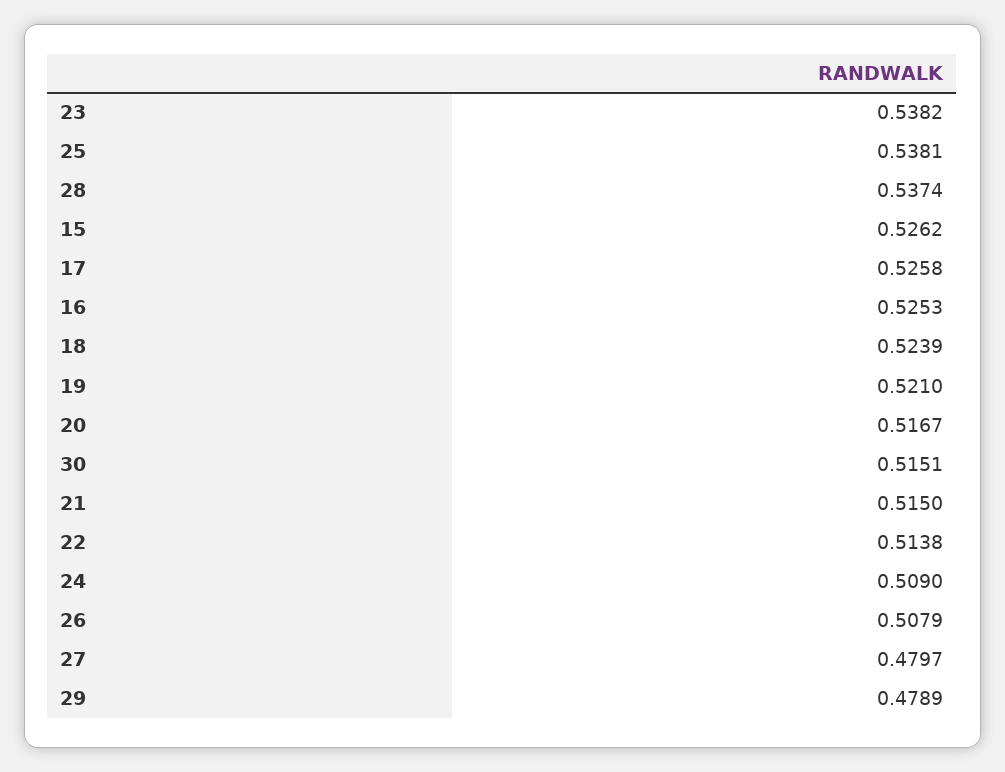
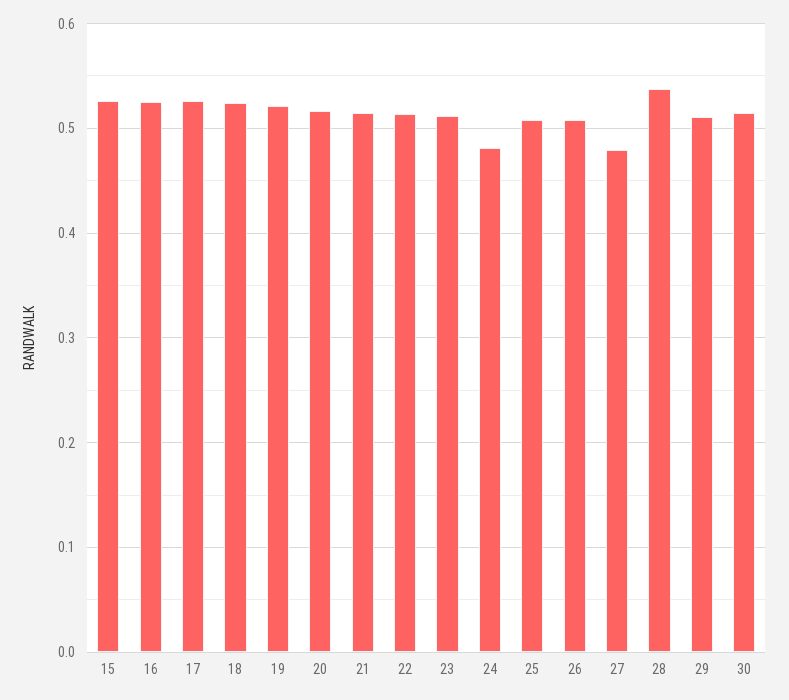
23: 0.5382 -> 0.51
25: 0.5381 -> 0.51
24: 0.509 -> 0.48
29: 0.4789 -> 0.51

